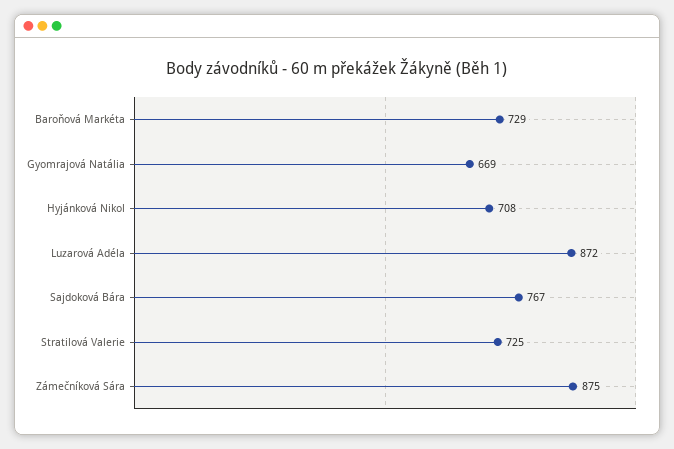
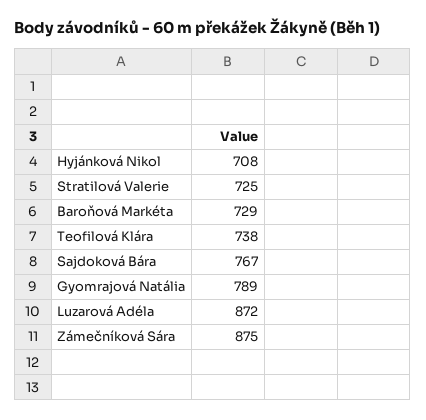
Gyomrajová Natália: 669 -> 789
Teofilová Klára: none -> 738

